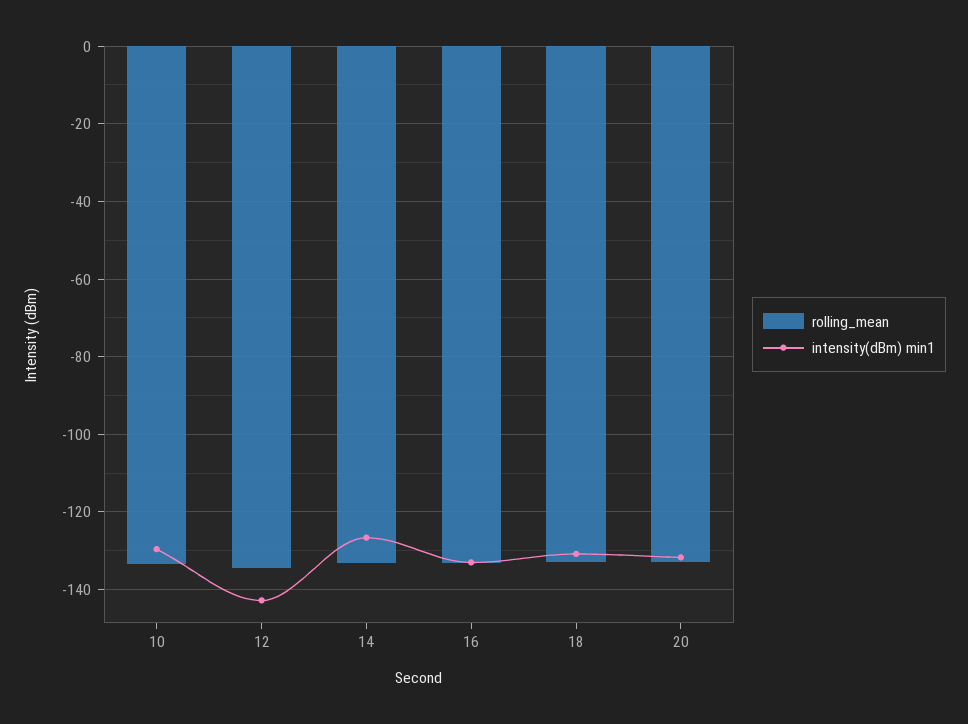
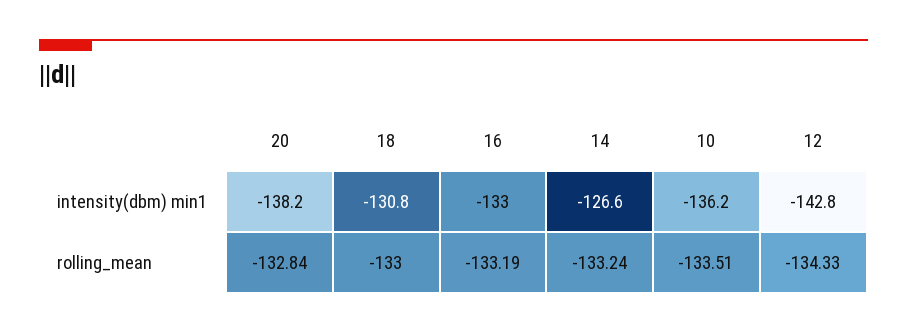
intensity(dBm) min1, 10: -130 -> -136.2
intensity(dBm) min1, 20: -132 -> -138.2

